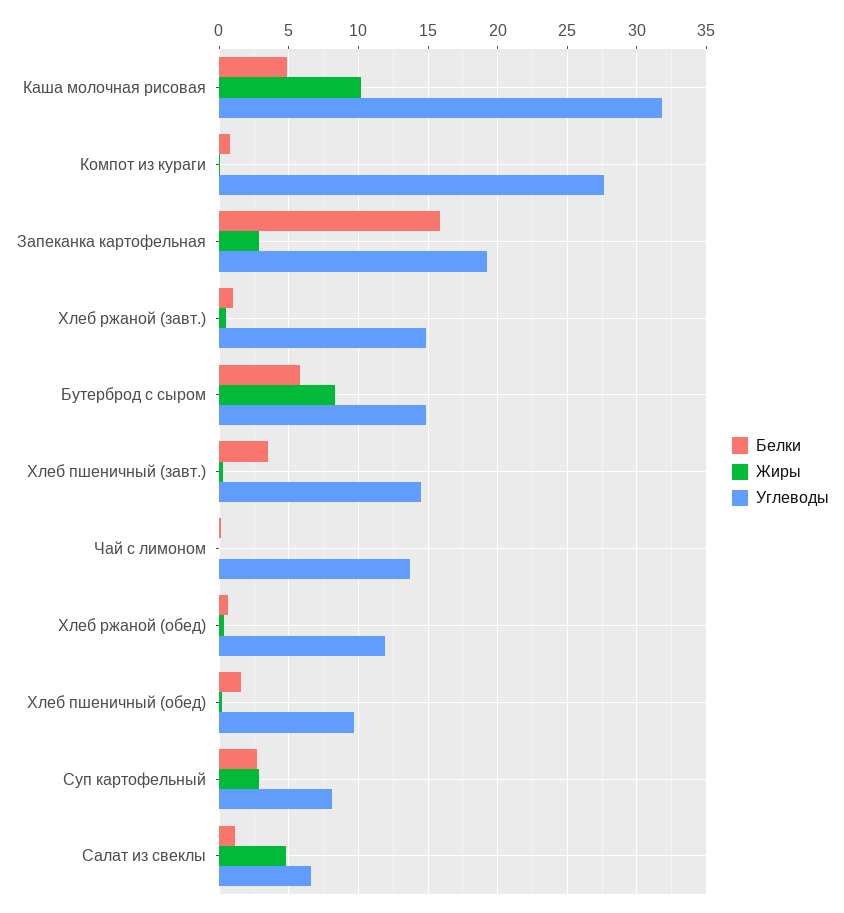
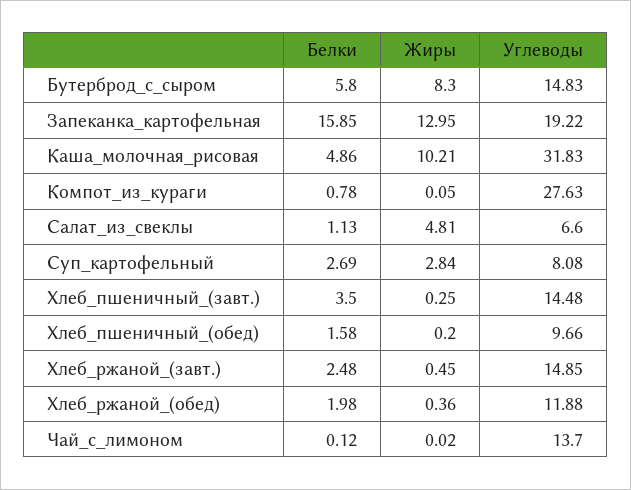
Жиры, Запеканка картофельная: 3 -> 12.95
Белки, Хлеб ржаной (завт.): 1 -> 2.48
Белки, Хлеб ржаной (обед): 0.5 -> 1.98

